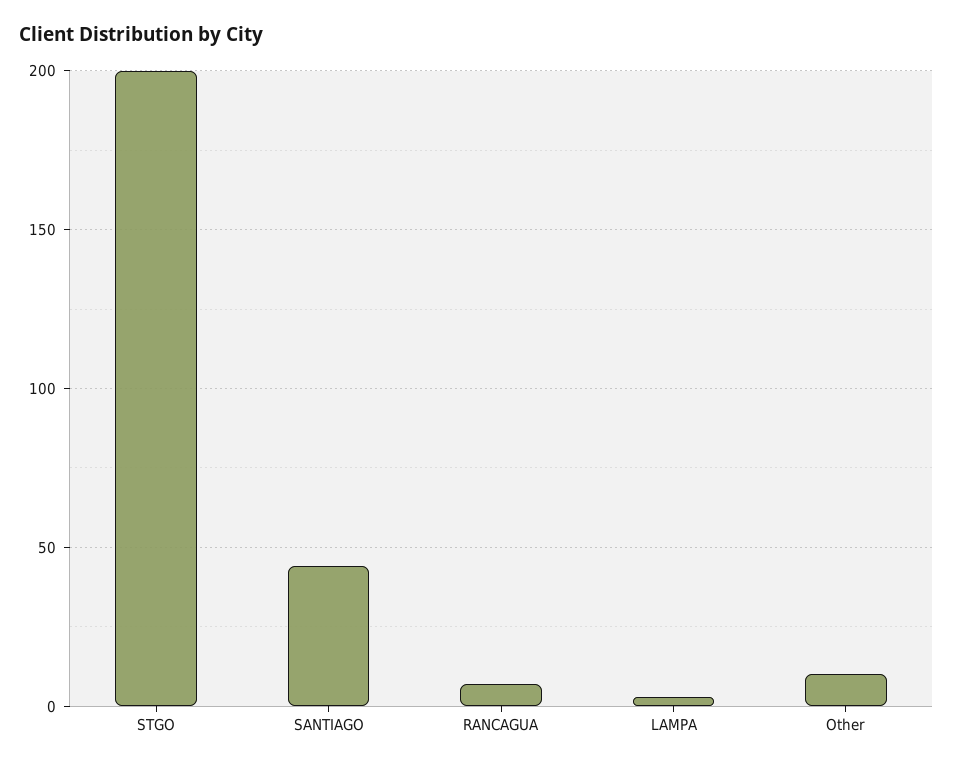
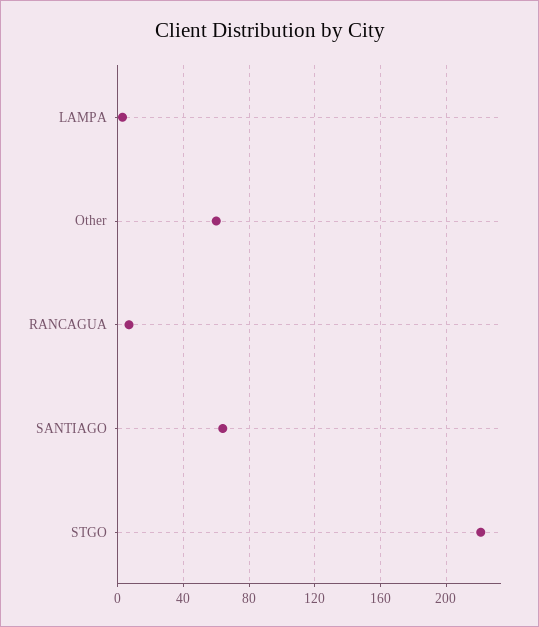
STGO: 200 -> 220
SANTIAGO: 45 -> 65
Other: 10 -> 60

